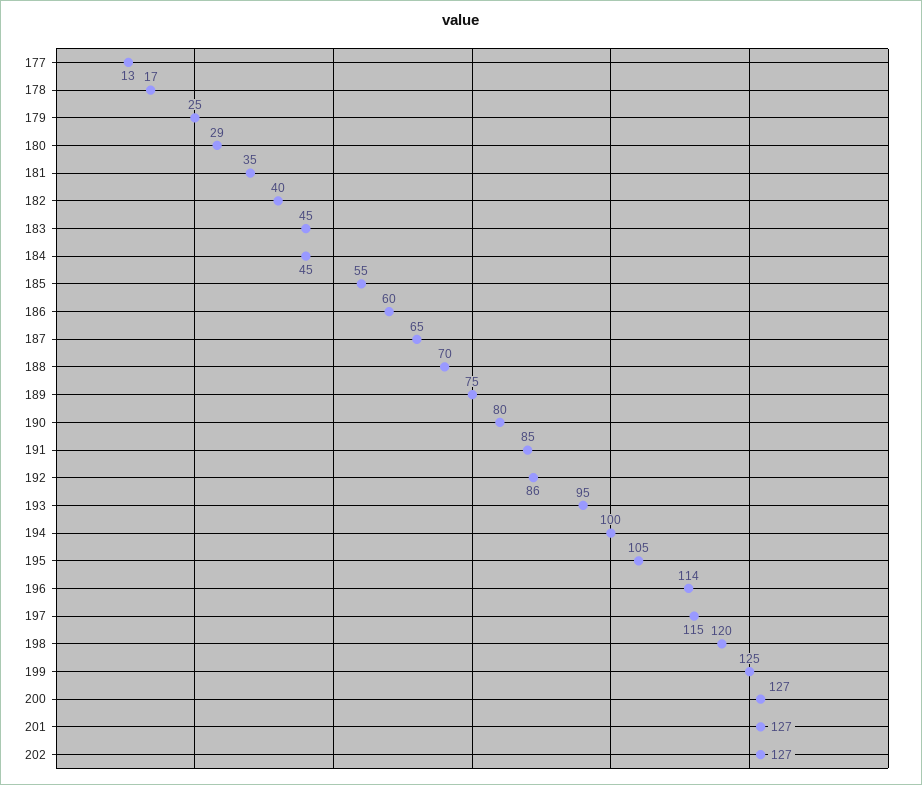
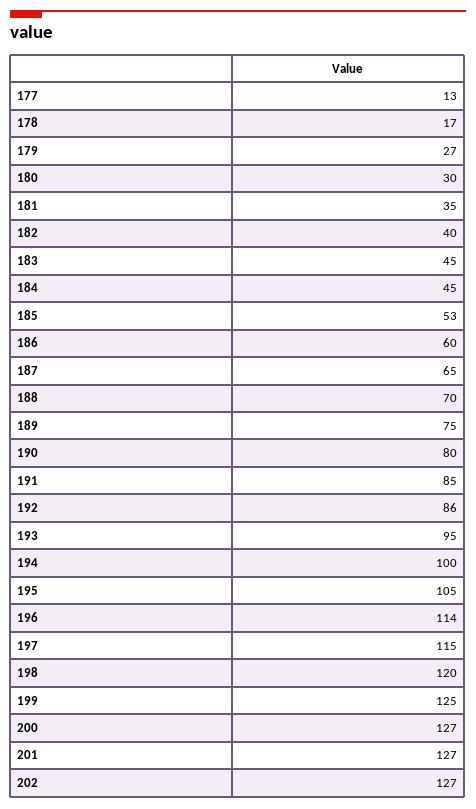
179: 25 -> 27
180: 29 -> 30
185: 55 -> 53

